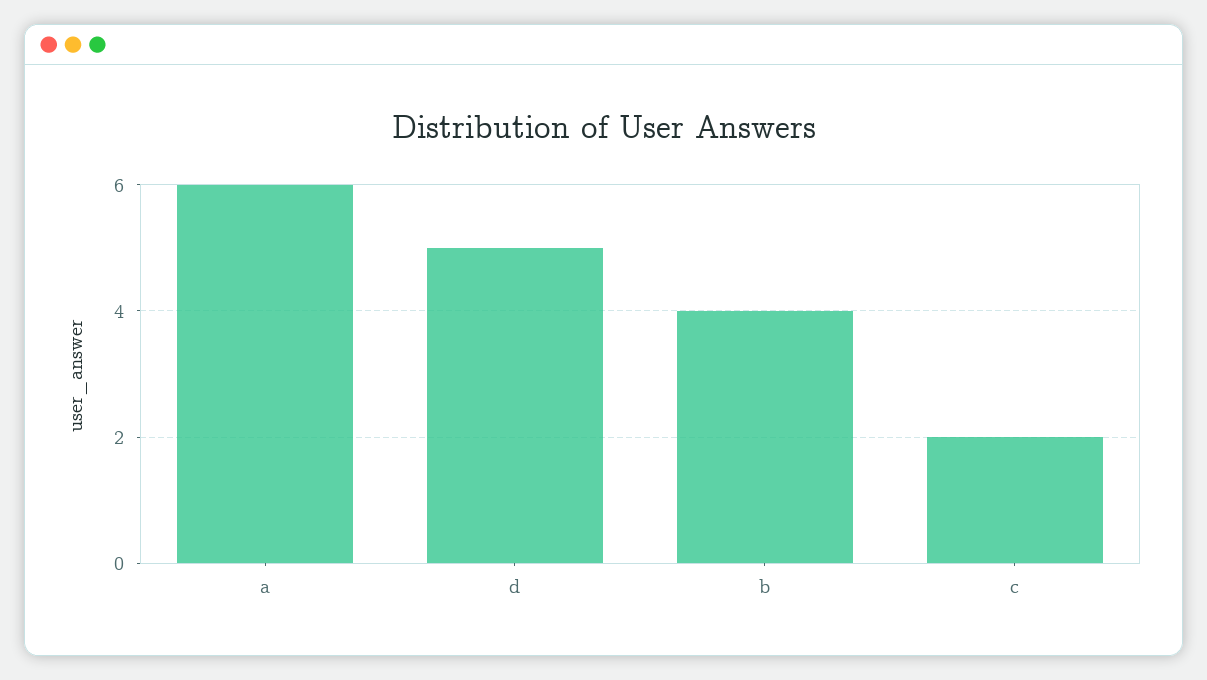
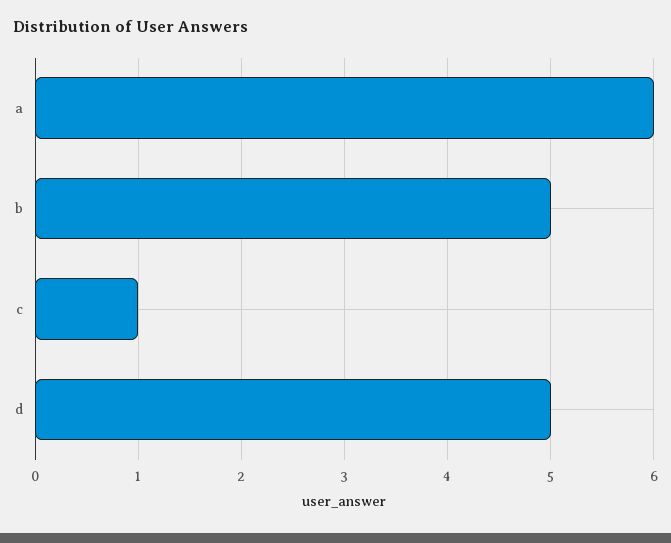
b: 4 -> 5
c: 2 -> 1

